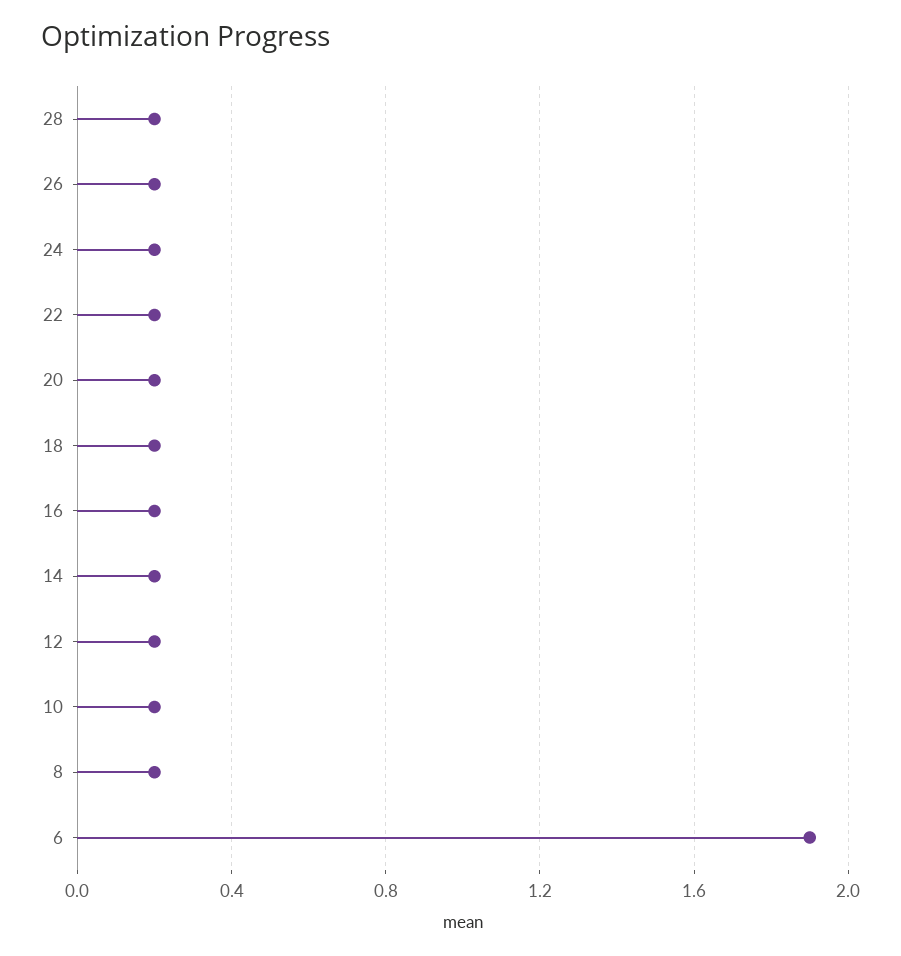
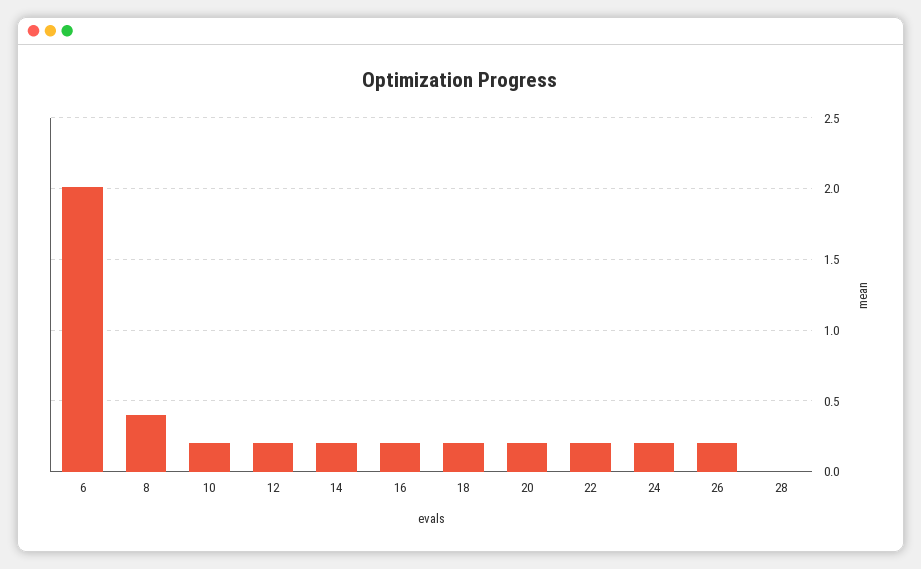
28: 0.2 -> 0
8: 0.2 -> 0.4
6: 1.9 -> 2

